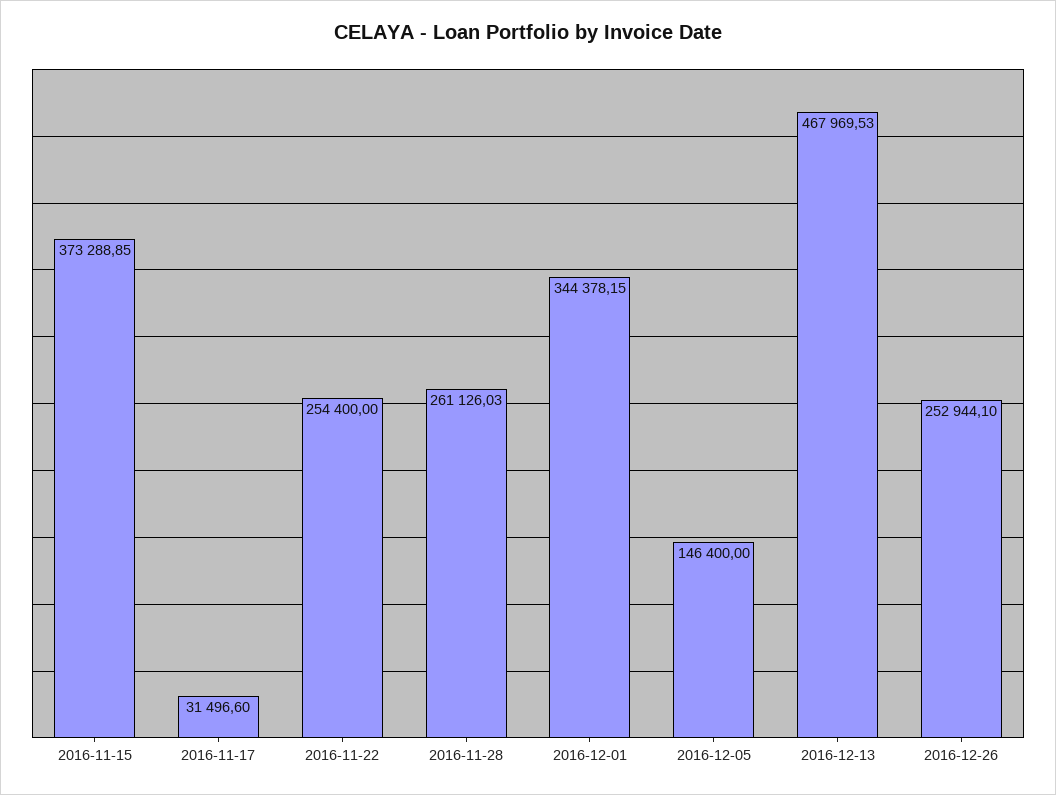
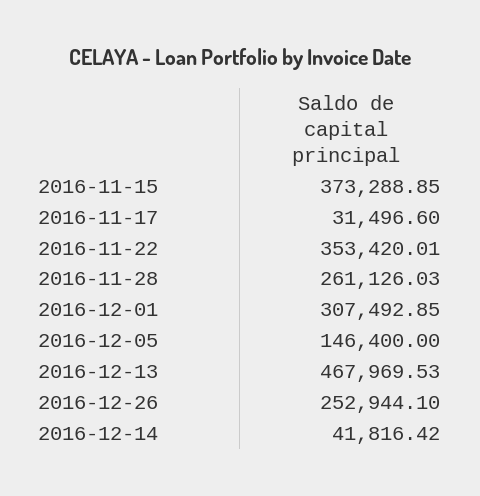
2016-11-22: 254400 -> 353420.01
2016-12-01: 344378.15 -> 307492.85
2016-12-14: none -> 41816.42

